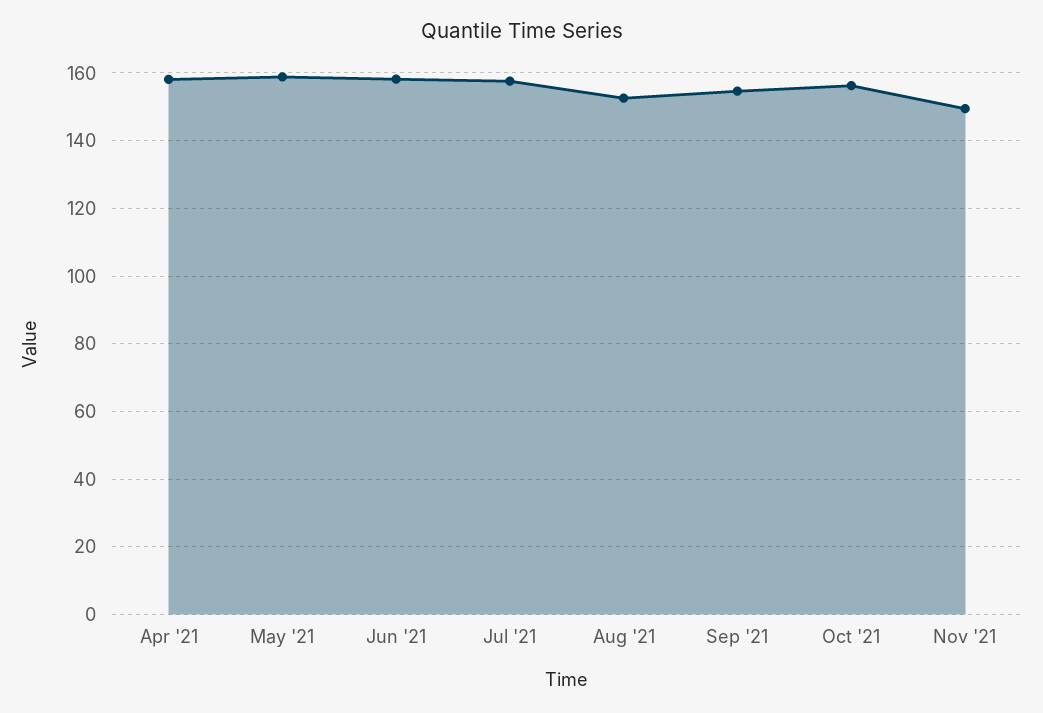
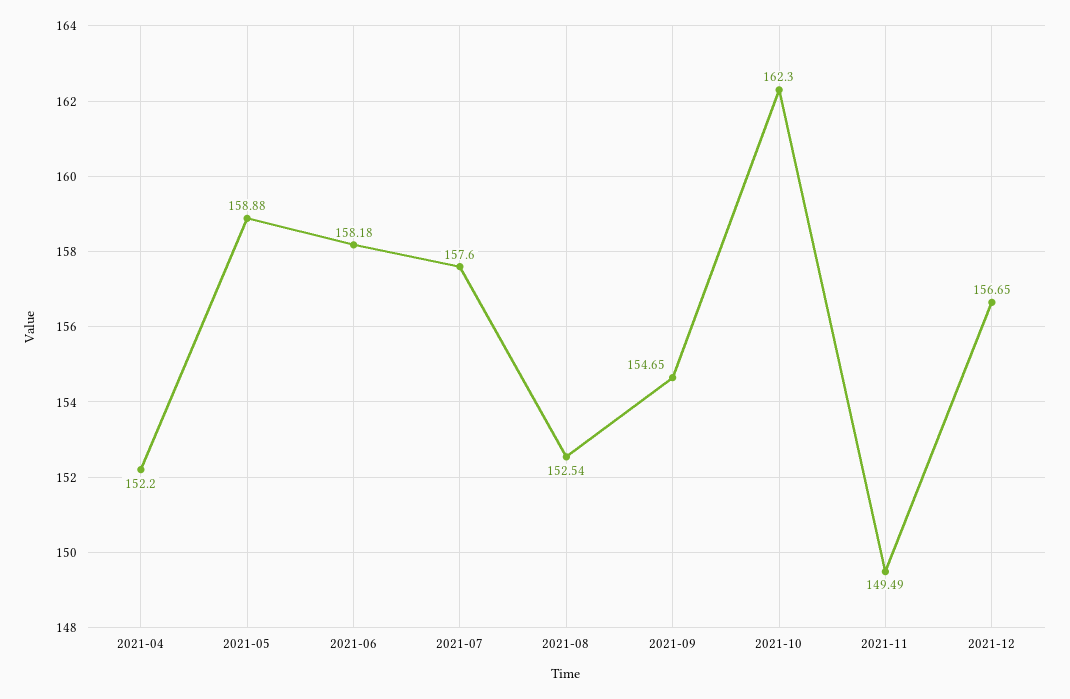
Apr '21: 158 -> 152.2
Oct '21: 156 -> 162.3
2021-12: none -> 156.65

